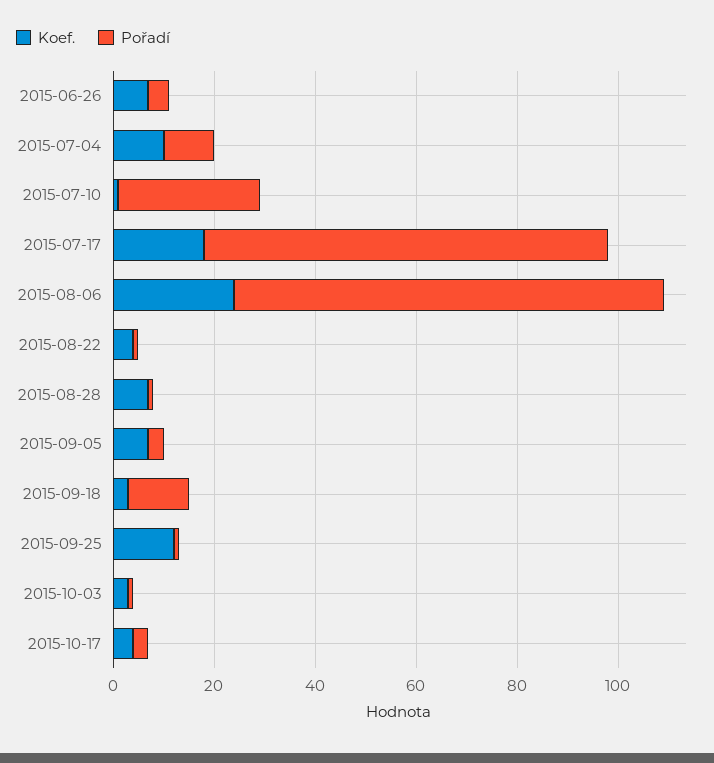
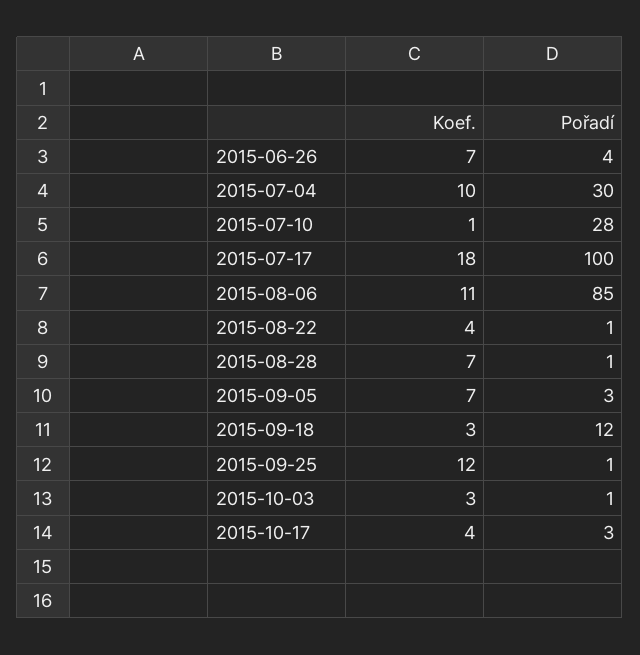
Pořadí, 2015-07-04: 10 -> 30
Pořadí, 2015-07-17: 80 -> 100
Koef., 2015-08-06: 25 -> 11

